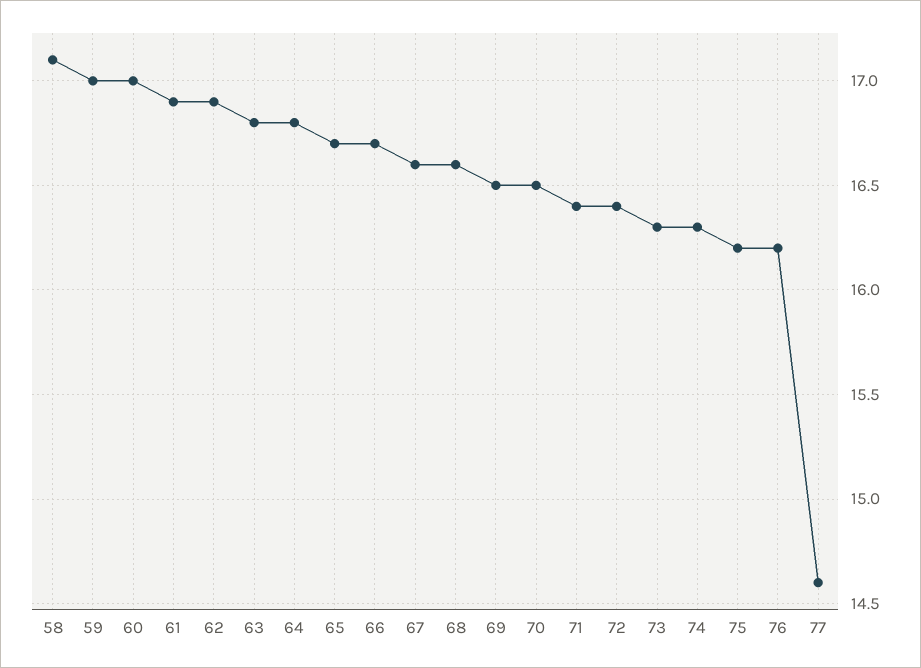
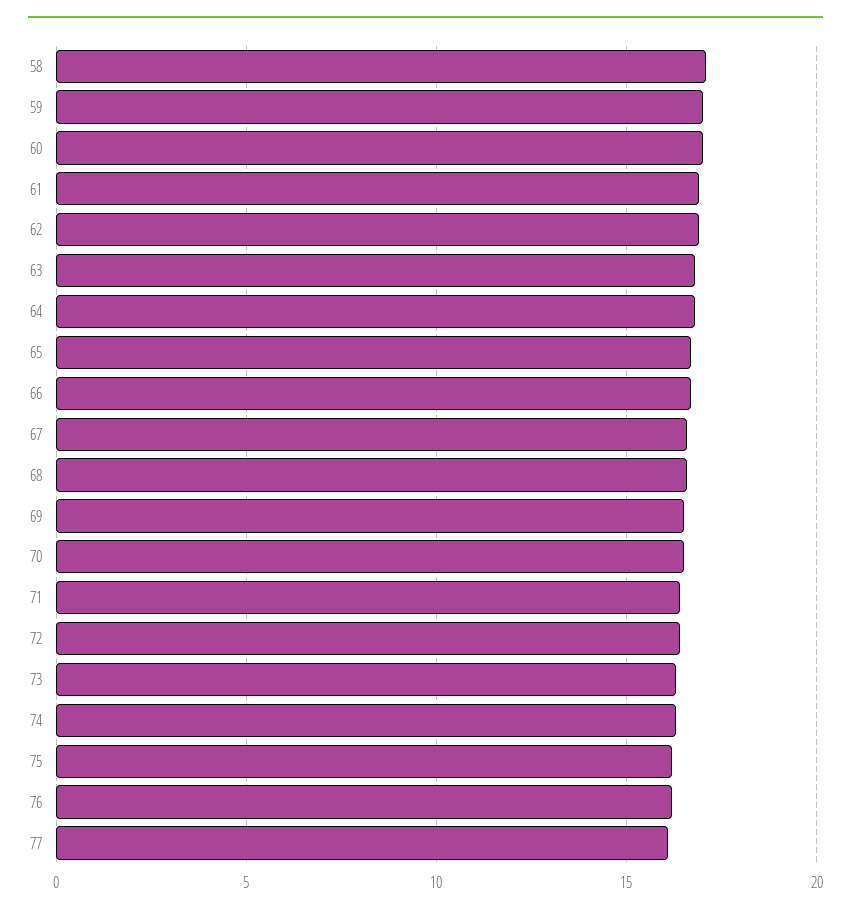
77: 14.6 -> 16

